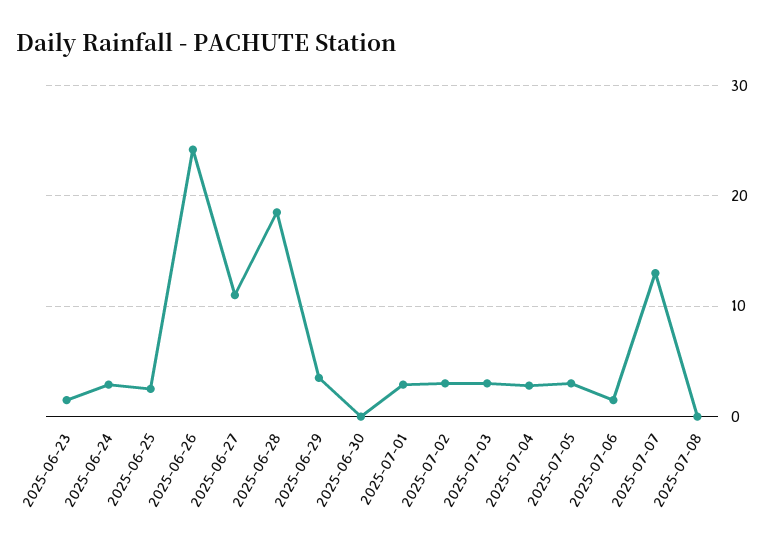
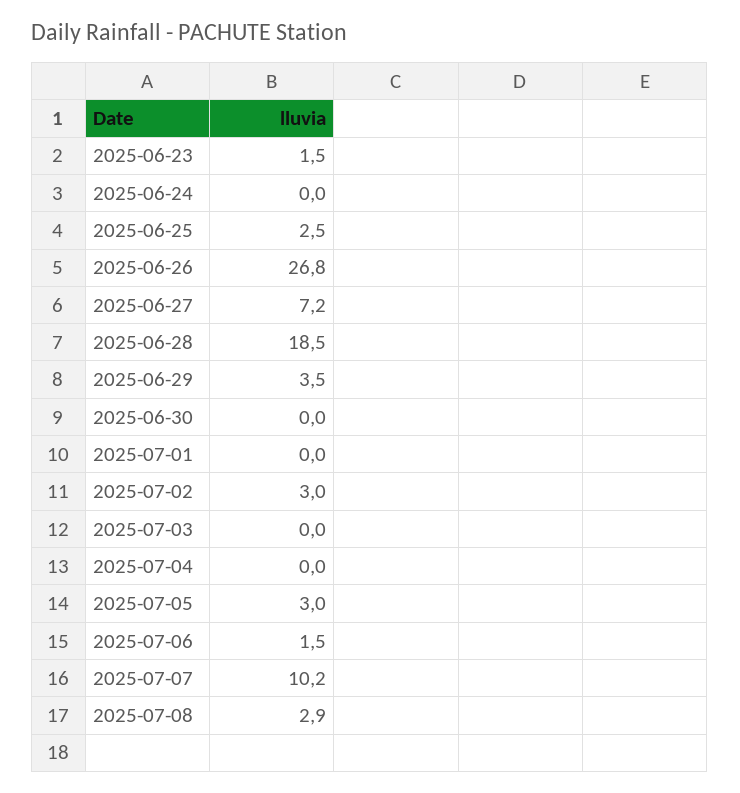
2025-06-24: 3 -> 0
2025-06-26: 24 -> 26.8
2025-06-27: 11 -> 7.2
2025-07-01: 3 -> 0
2025-07-03: 3 -> 0
2025-07-04: 3 -> 0
2025-07-07: 13 -> 10.2
2025-07-08: 0 -> 2.9

